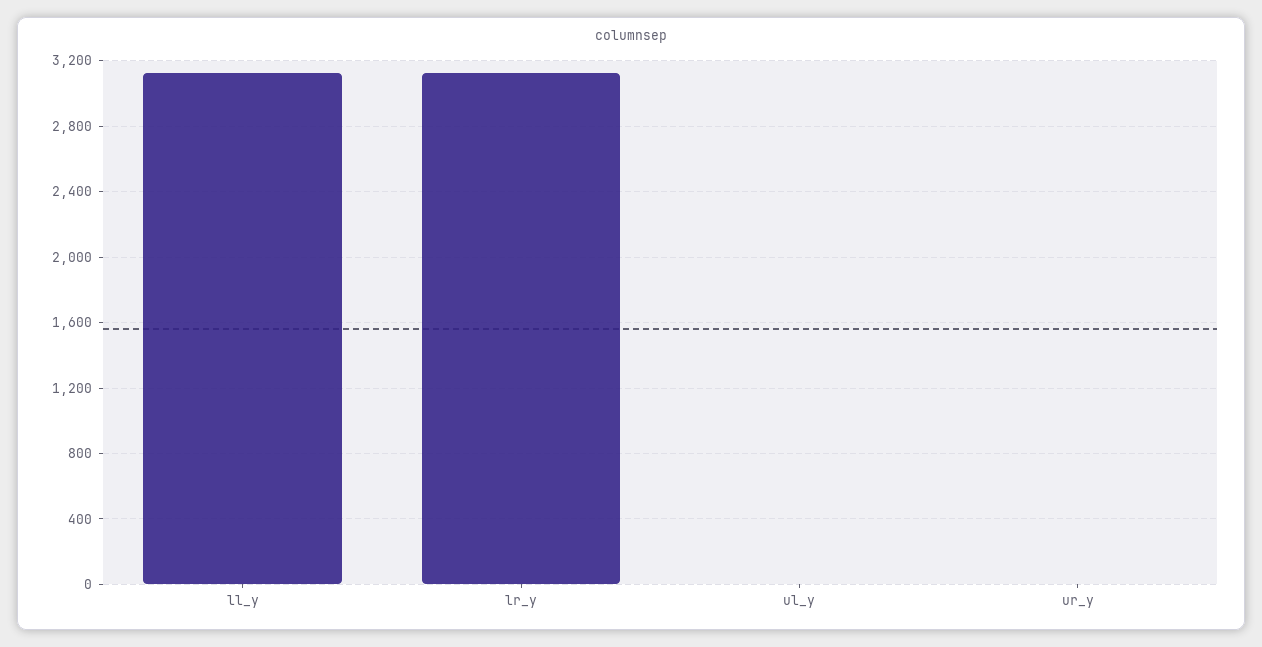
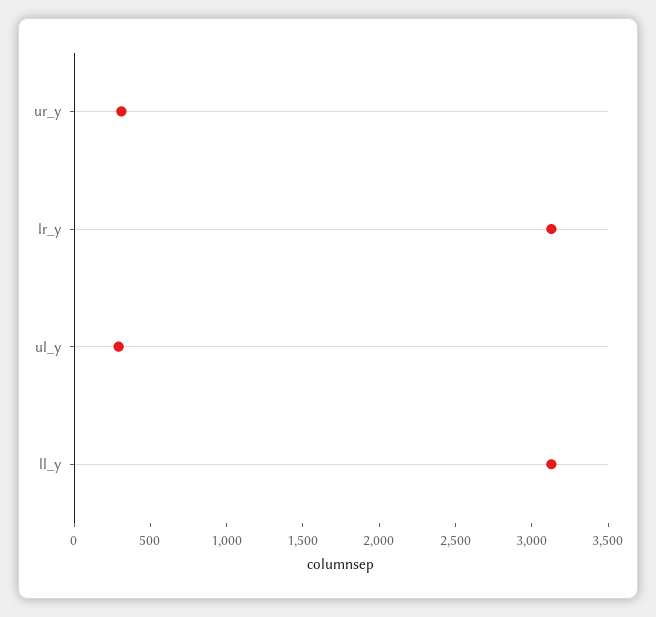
ul_y: 0 -> 300
ur_y: 0 -> 300

